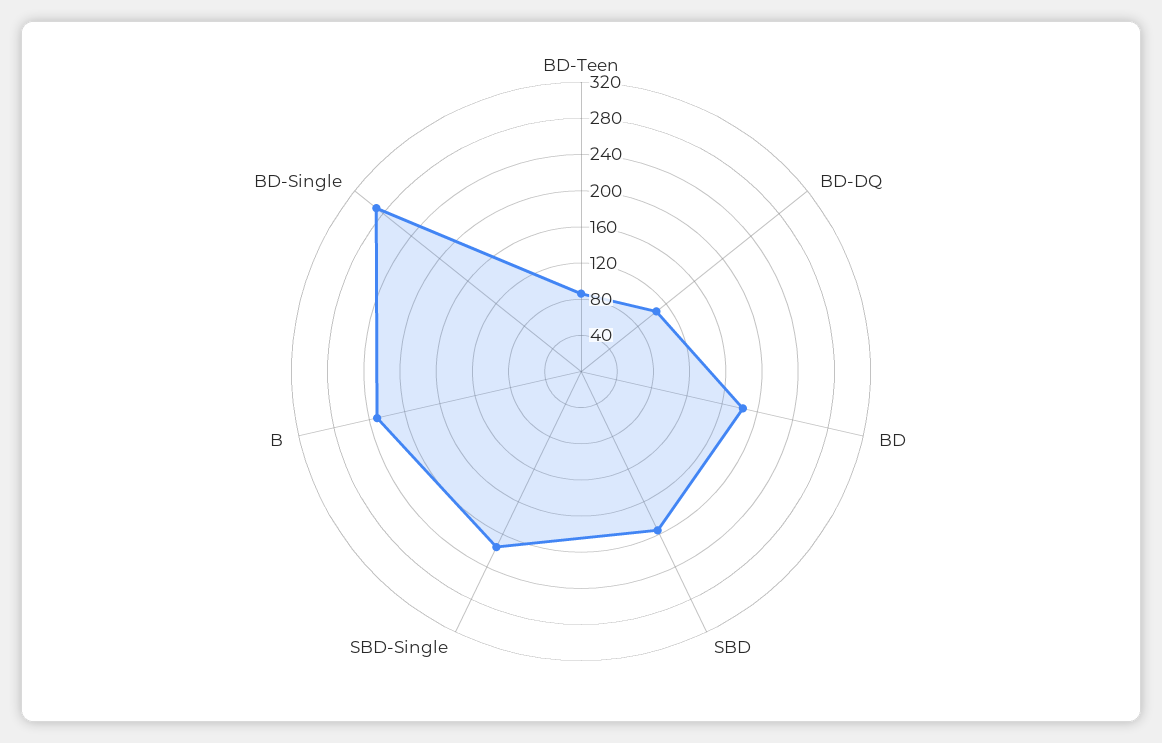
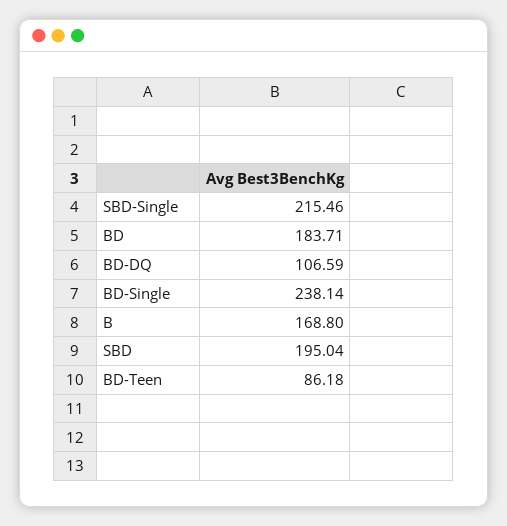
B: 230 -> 168.8
BD-Single: 290 -> 238.14

